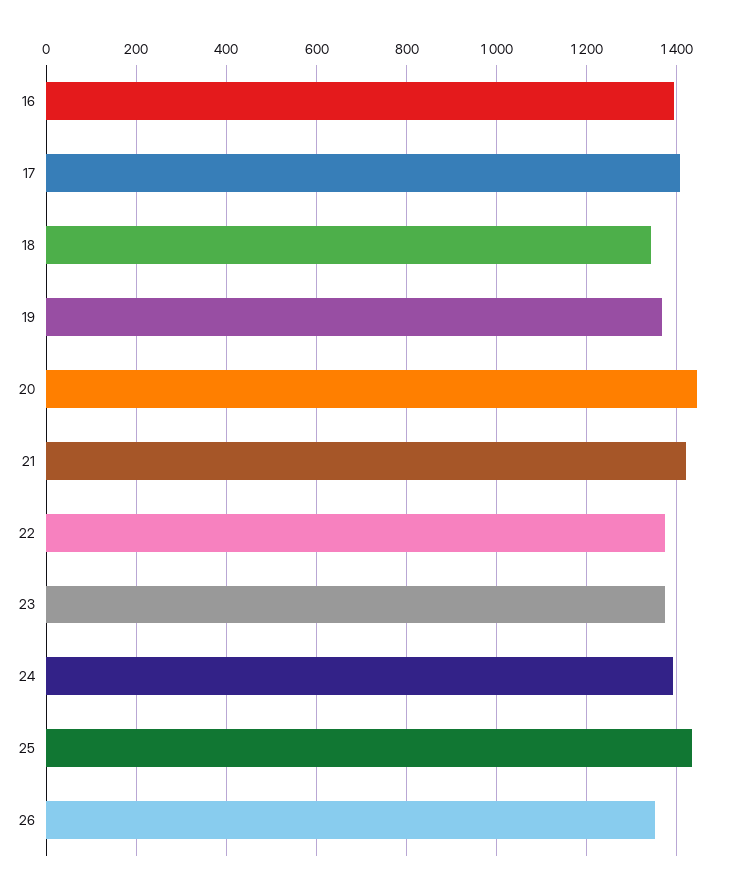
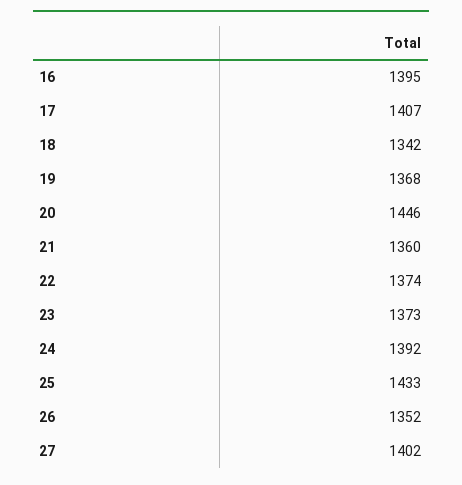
21: 1420 -> 1360
27: none -> 1402

